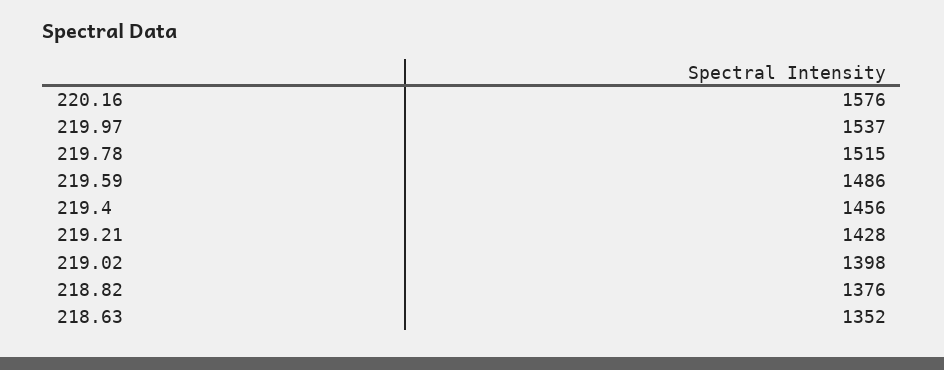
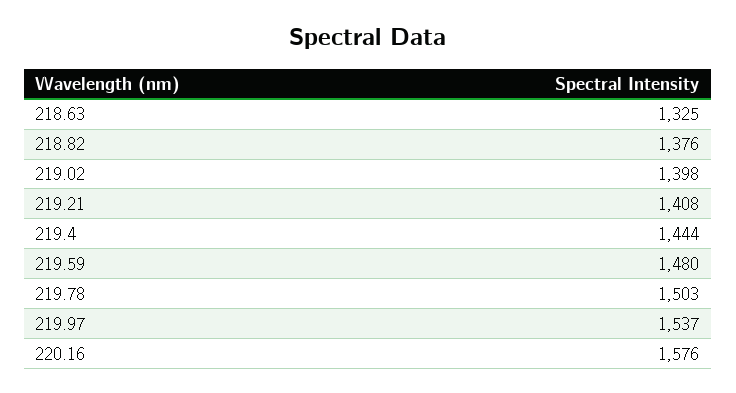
219.78: 1515 -> 1503
219.59: 1486 -> 1480
219.4: 1456 -> 1444
219.21: 1428 -> 1408
218.63: 1352 -> 1325

